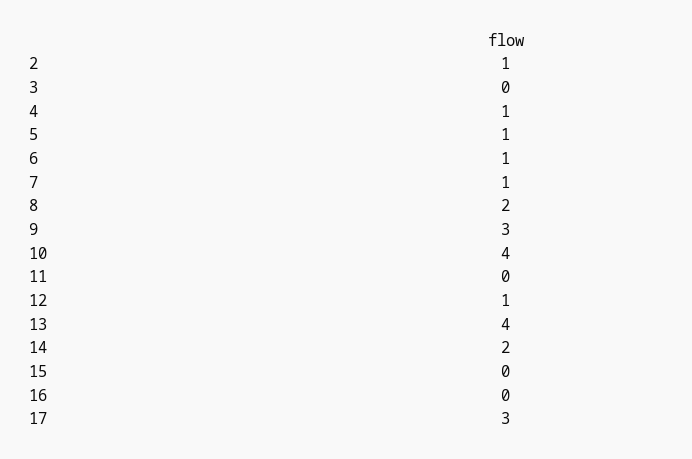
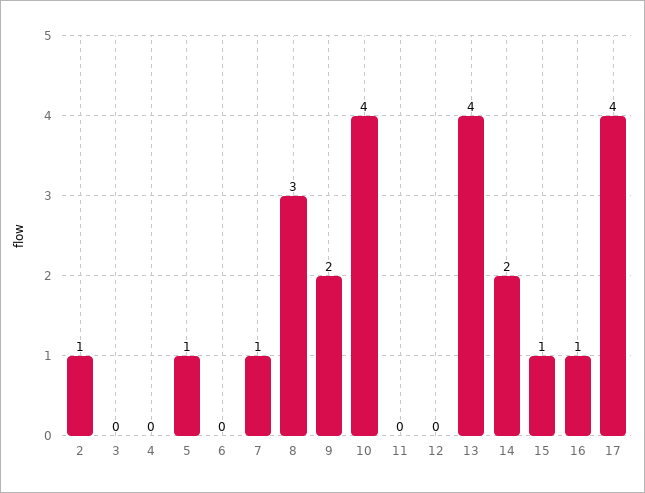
4: 1 -> 0
6: 1 -> 0
8: 2 -> 3
9: 3 -> 2
12: 1 -> 0
15: 0 -> 1
16: 0 -> 1
17: 3 -> 4

